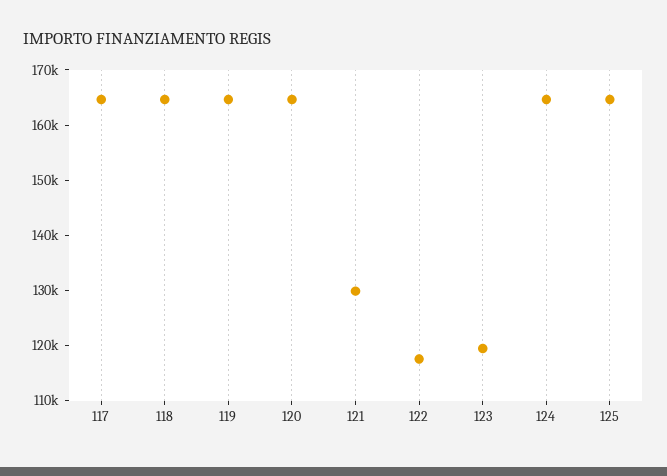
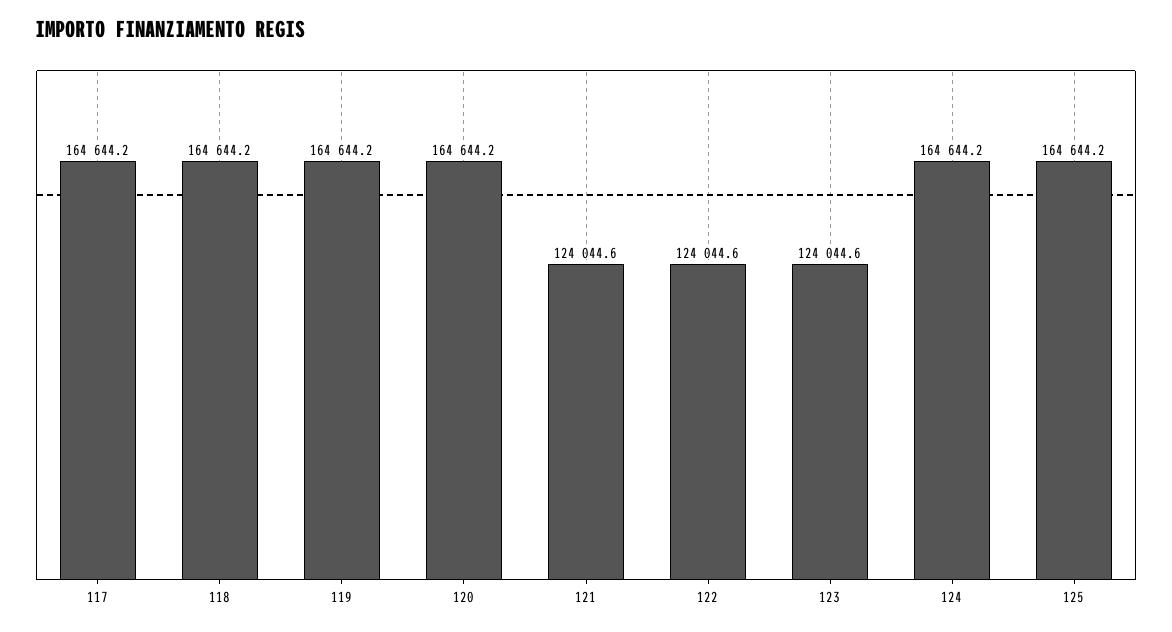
121: 130000 -> 124044.6
122: 118000 -> 124044.6
123: 120000 -> 124044.6

